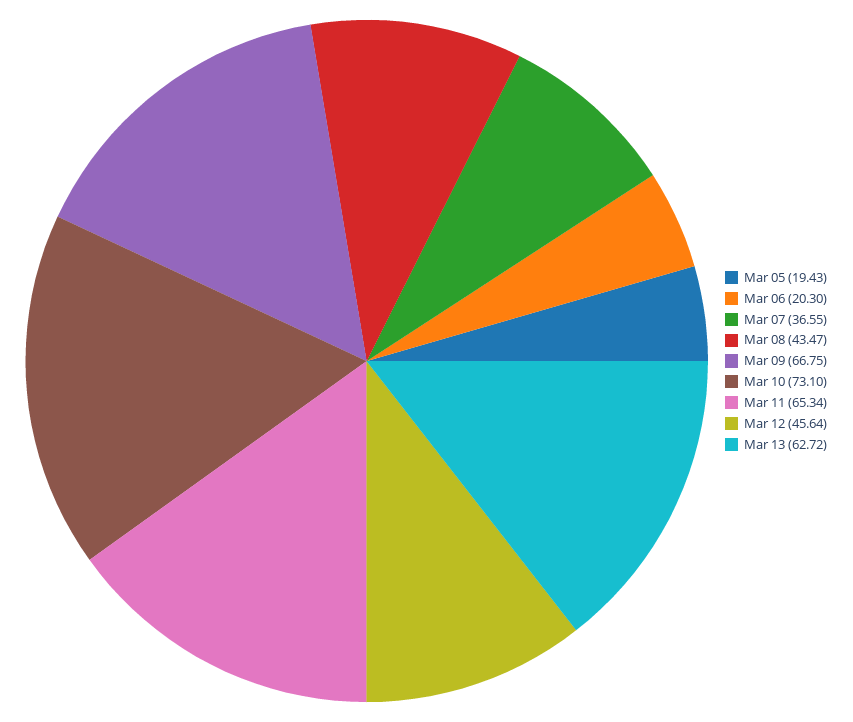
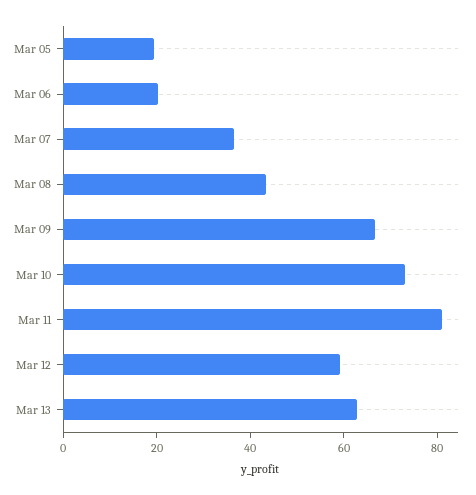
Mar 11: 65.34 -> 80
Mar 12: 45.64 -> 60

